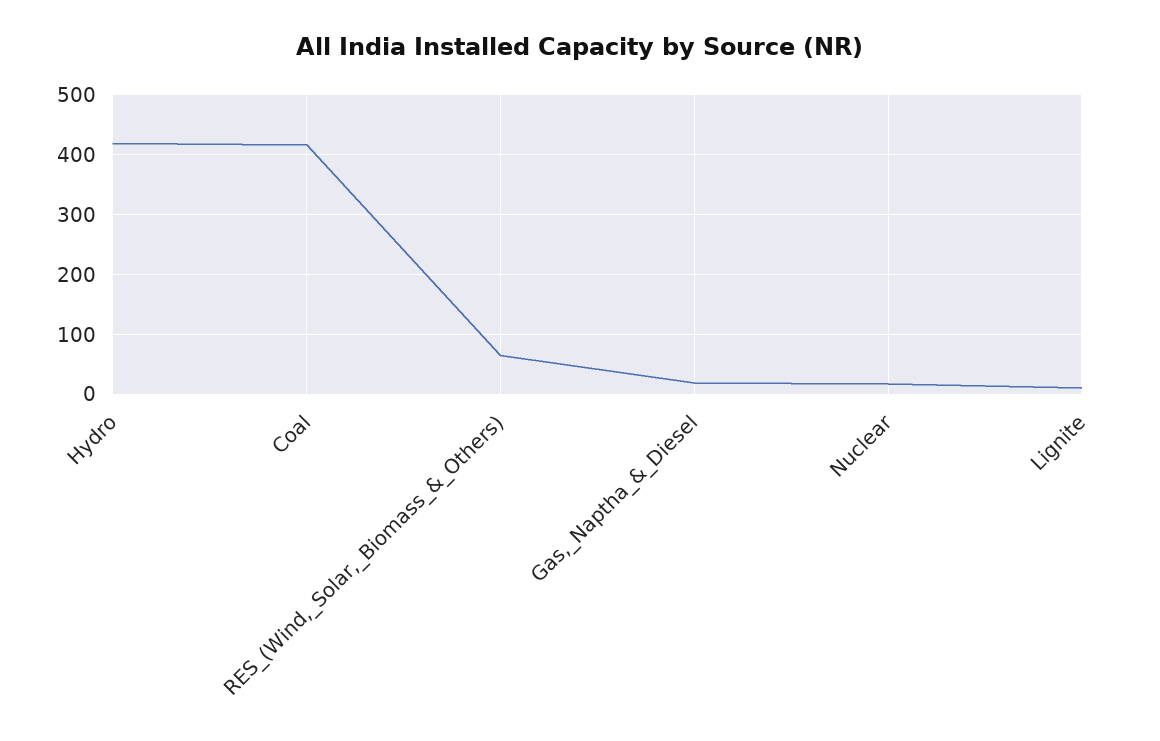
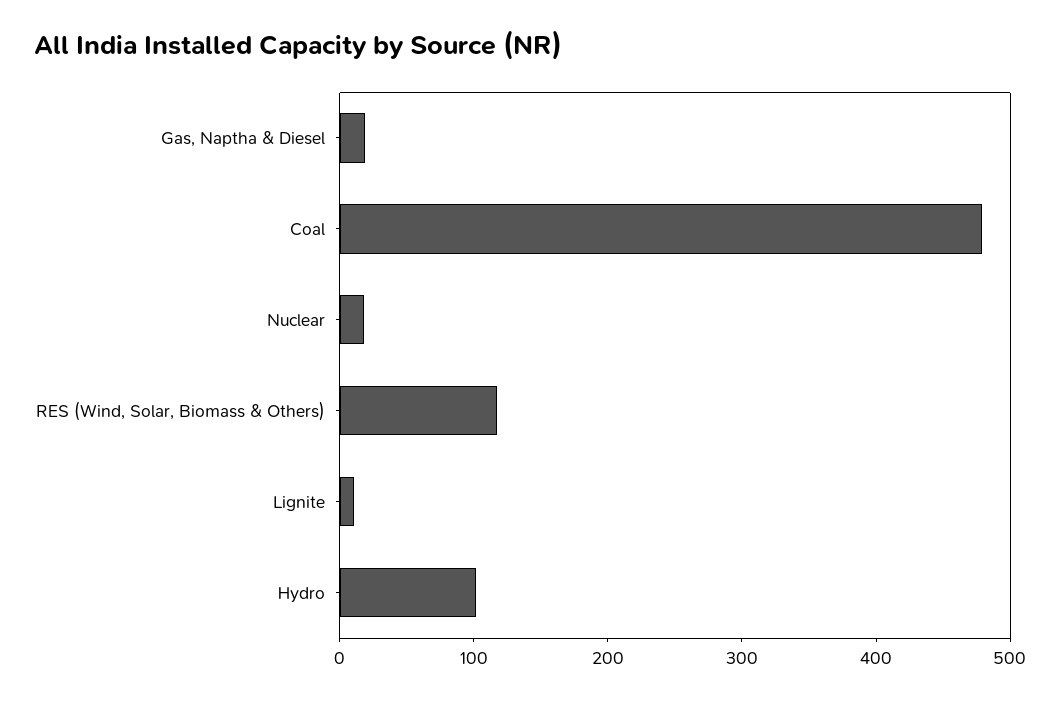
Hydro: 420 -> 100
Coal: 420 -> 480
RES_(Wind,_Solar,_Biomass_&_Others): 60 -> 120

